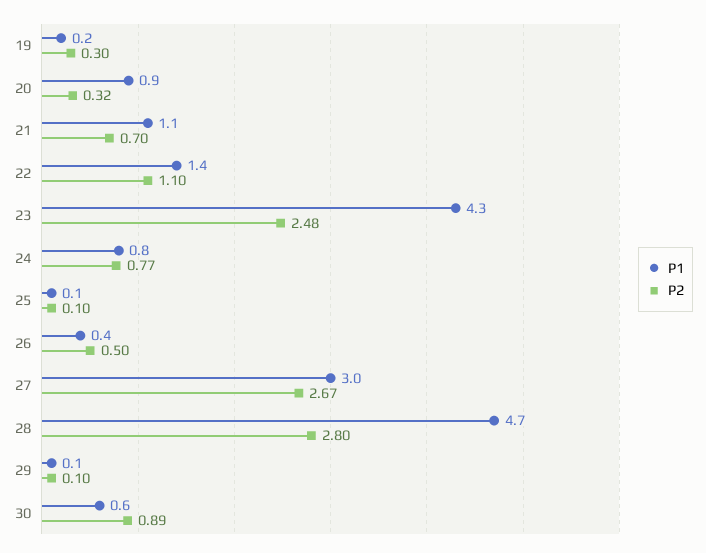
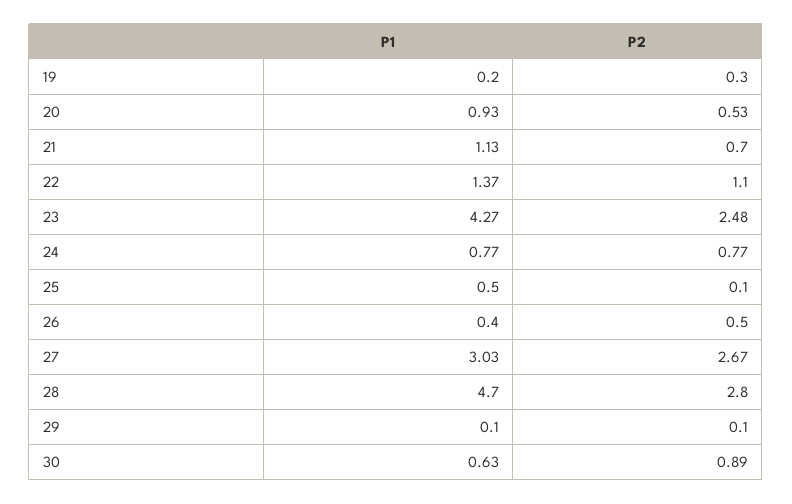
P2, 20: 0.32 -> 0.53
P1, 25: 0.1 -> 0.5

